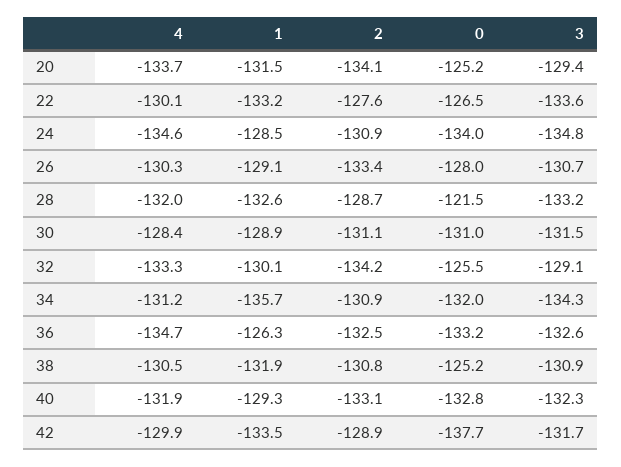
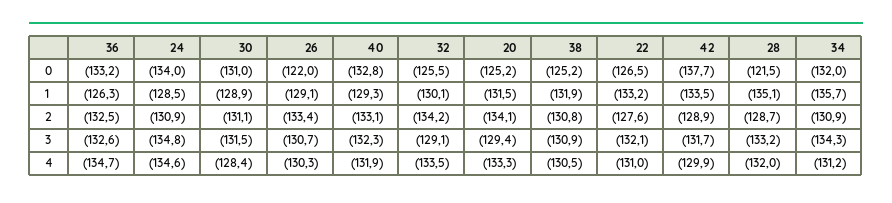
4, 20: -133.7 -> -133.3
4, 22: -130.1 -> -131
3, 22: -133.6 -> -132.1
0, 26: -128 -> -122
1, 28: -132.6 -> -135.1
4, 32: -133.3 -> -133.5

